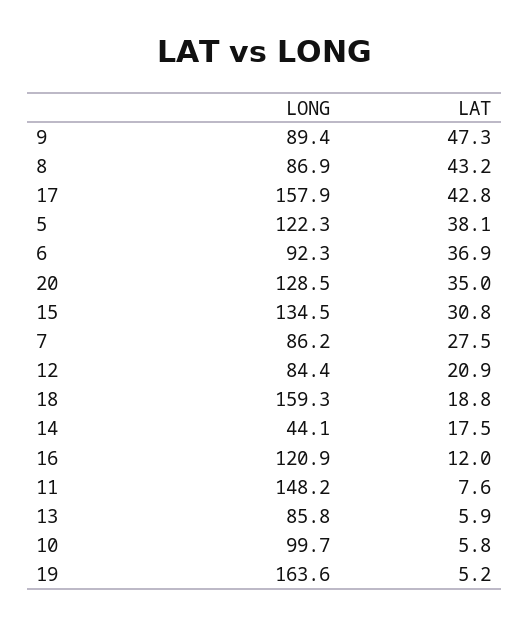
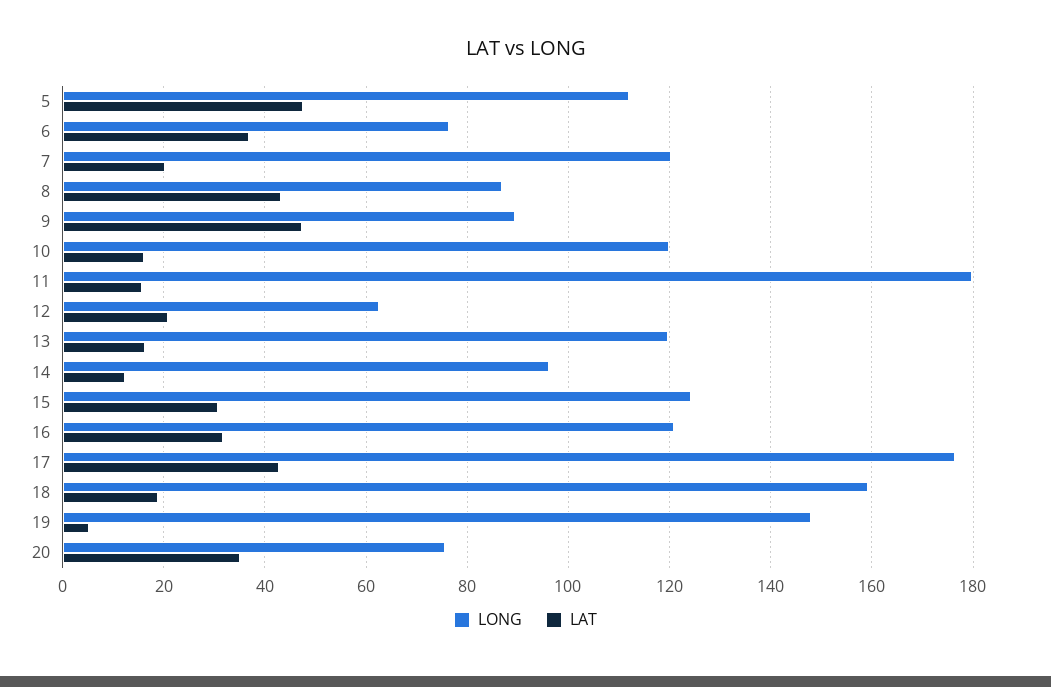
LONG, 17: 157.9 -> 176
LONG, 5: 122.3 -> 112
LAT, 5: 38.1 -> 48
LONG, 6: 92.3 -> 76
LONG, 20: 128.5 -> 76
LONG, 15: 134.5 -> 124
LONG, 7: 86.2 -> 120
LAT, 7: 27.5 -> 20
LONG, 12: 84.4 -> 62
LONG, 14: 44.1 -> 96
LAT, 14: 17.5 -> 12
LAT, 16: 12 -> 32
LONG, 11: 148.2 -> 180
LAT, 11: 7.6 -> 16
LONG, 13: 85.8 -> 120
LAT, 13: 5.9 -> 16
LONG, 10: 99.7 -> 120
LAT, 10: 5.8 -> 16
LONG, 19: 163.6 -> 148

